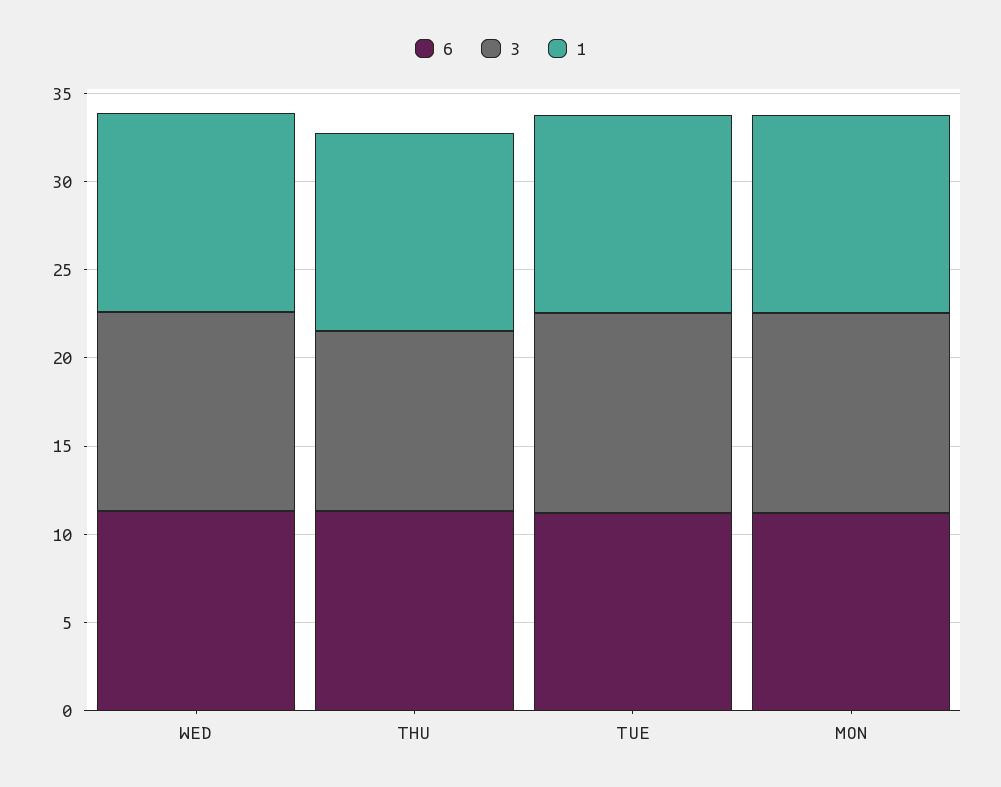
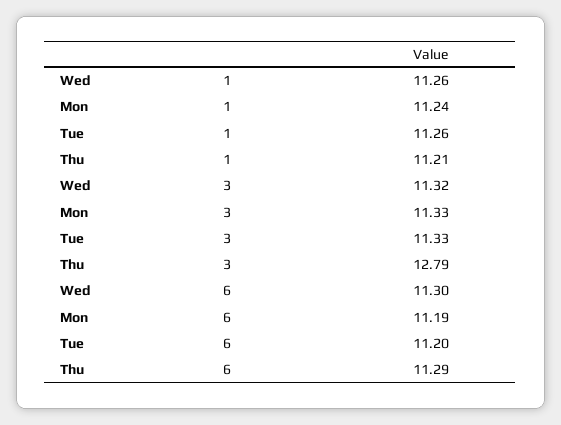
3, THU: 10 -> 12.79

